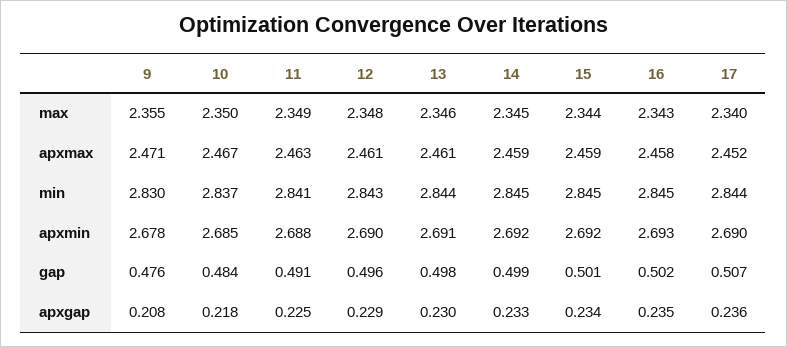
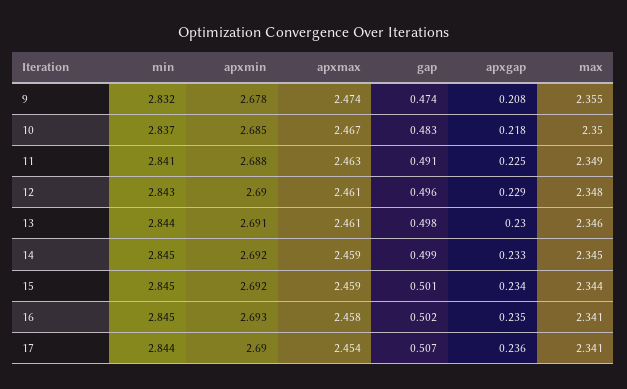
16, max: 2.343 -> 2.341
17, max: 2.34 -> 2.341
9, apxmax: 2.471 -> 2.474
17, apxmax: 2.452 -> 2.454
9, min: 2.83 -> 2.832
9, gap: 0.476 -> 0.474
10, gap: 0.484 -> 0.483

